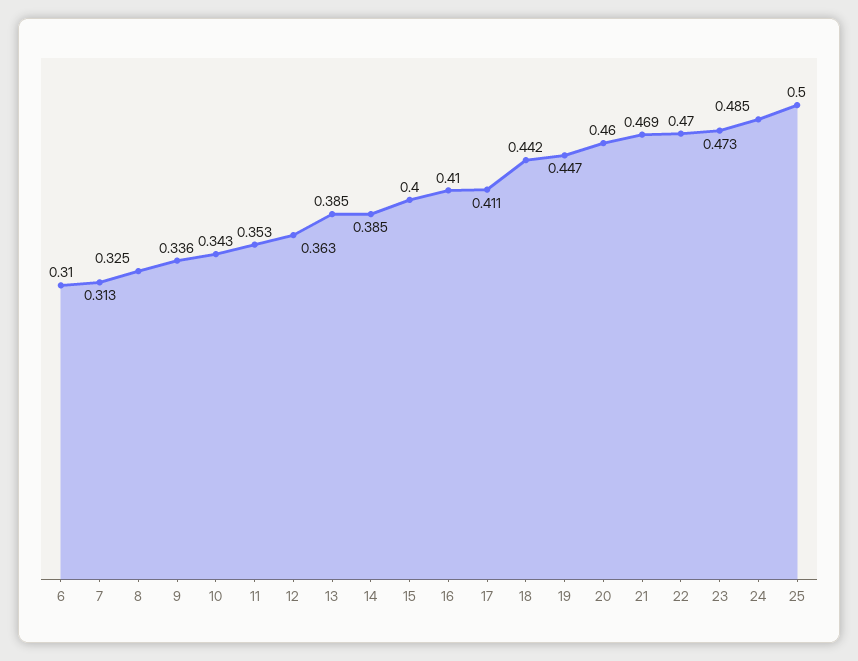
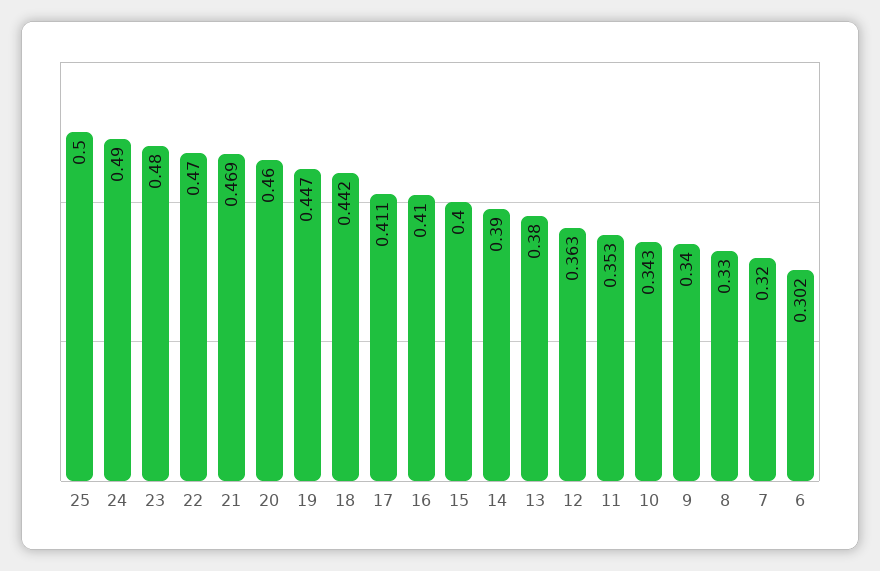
6: 0.31 -> 0.302
7: 0.313 -> 0.32
8: 0.325 -> 0.33
9: 0.336 -> 0.34
13: 0.385 -> 0.38
14: 0.385 -> 0.39
23: 0.473 -> 0.48
24: 0.485 -> 0.49

